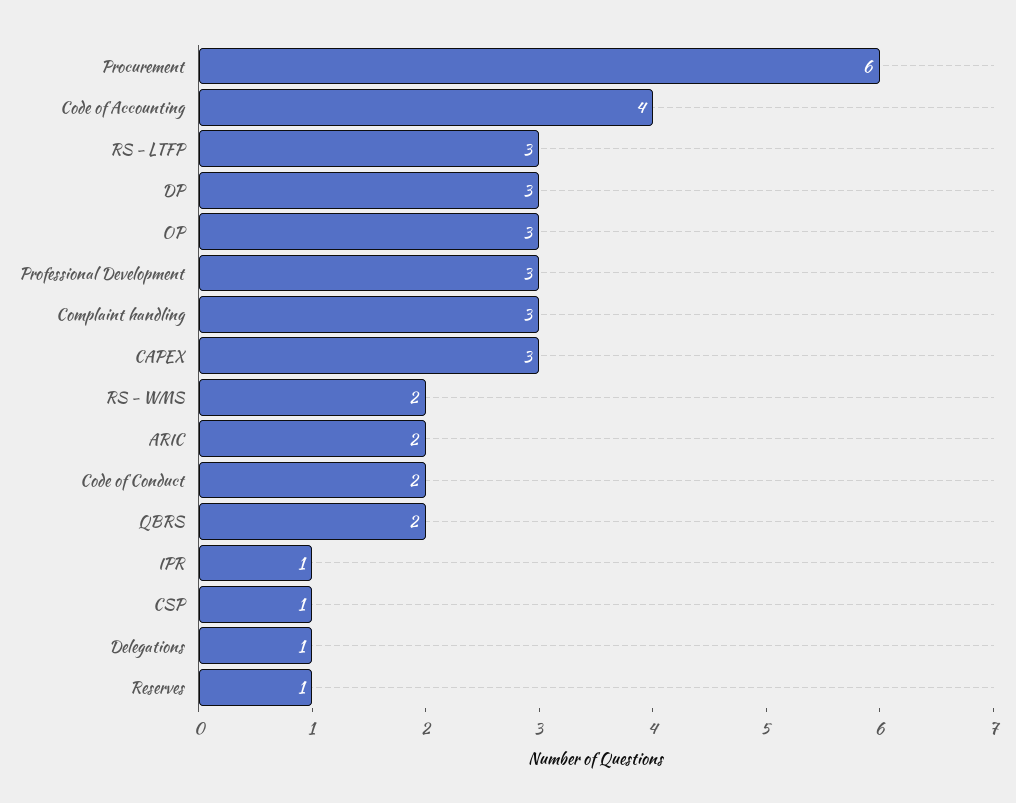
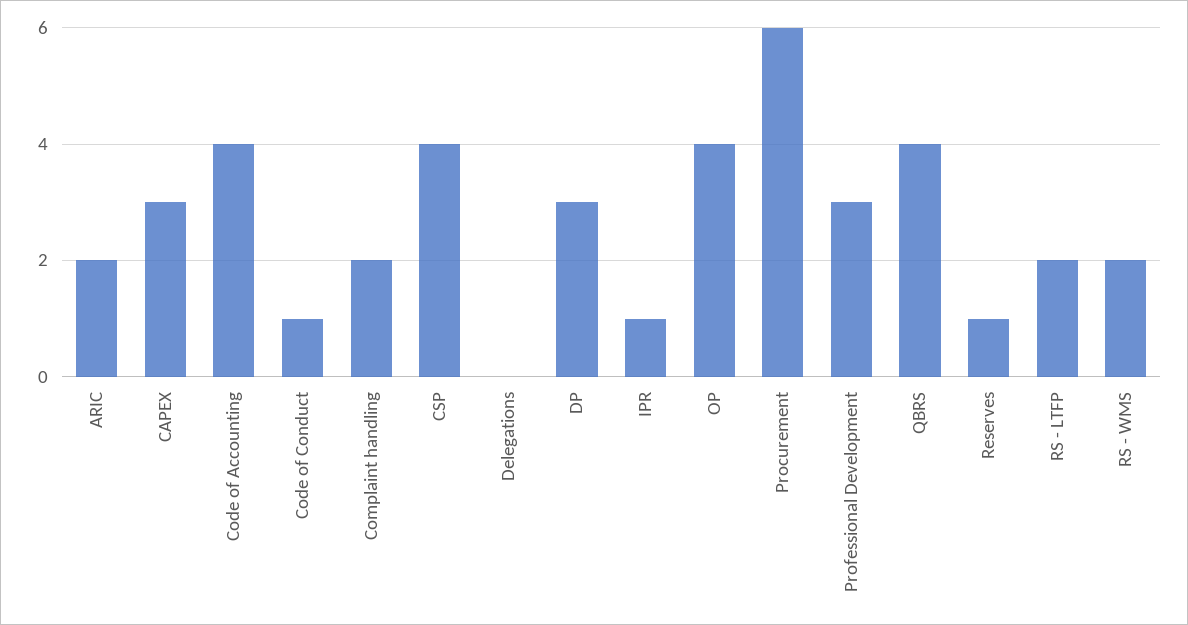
RS - LTFP: 3 -> 2
OP: 3 -> 4
Complaint handling: 3 -> 2
Code of Conduct: 2 -> 1
QBRS: 2 -> 4
CSP: 1 -> 4
Delegations: 1 -> 0

